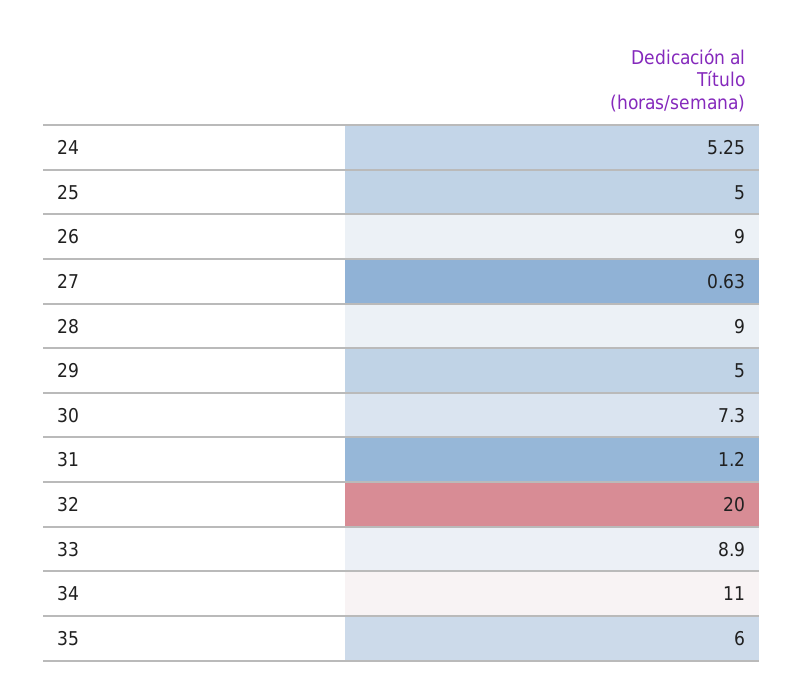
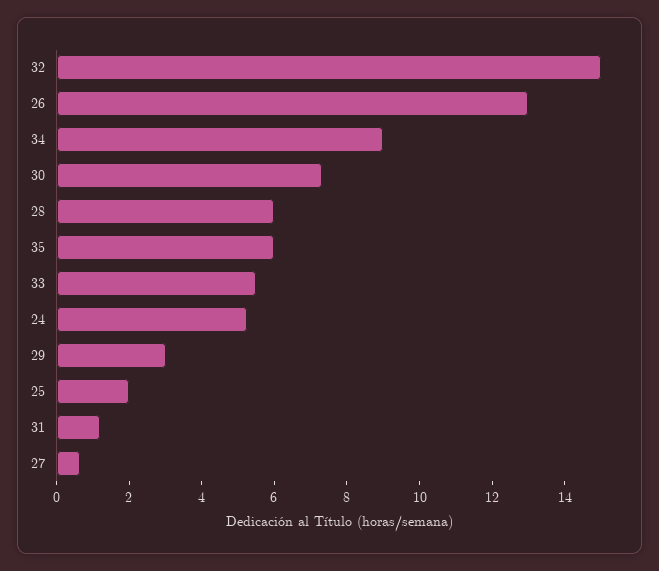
25: 5 -> 2
26: 9 -> 13
28: 9 -> 6
29: 5 -> 3
32: 20 -> 15
33: 8.9 -> 5.5
34: 11 -> 9

